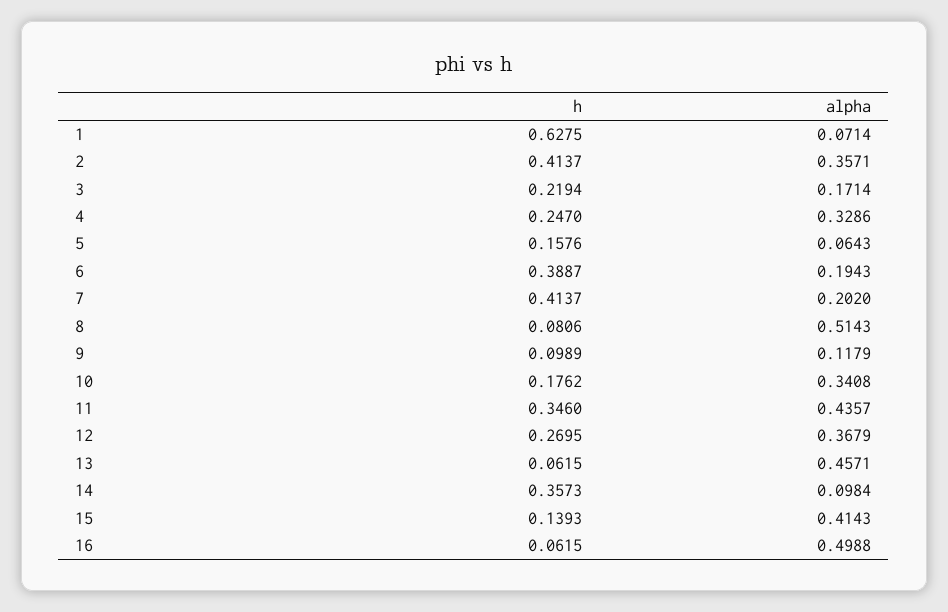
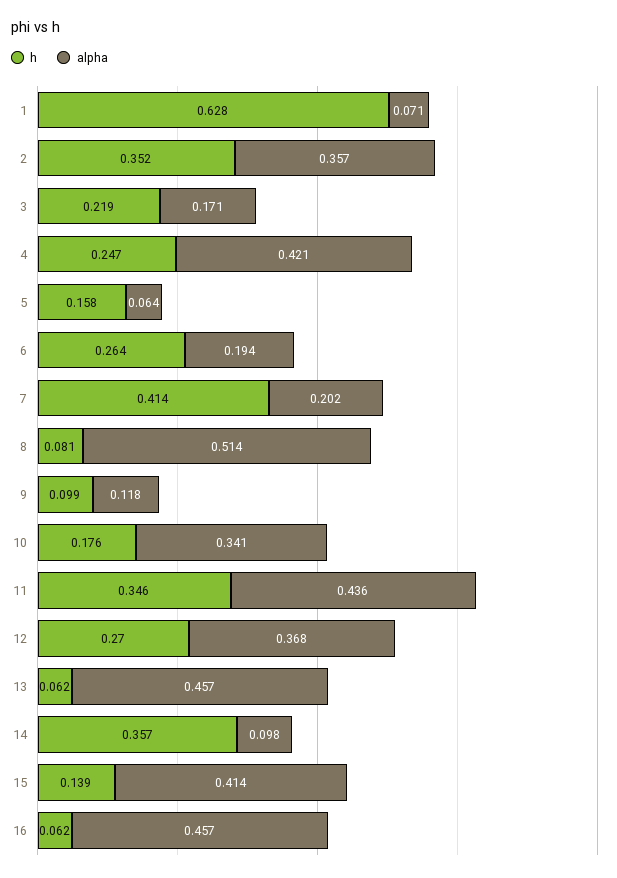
h, 2: 0.4137 -> 0.352
alpha, 4: 0.3286 -> 0.421
h, 6: 0.3887 -> 0.264
alpha, 16: 0.4988 -> 0.457

